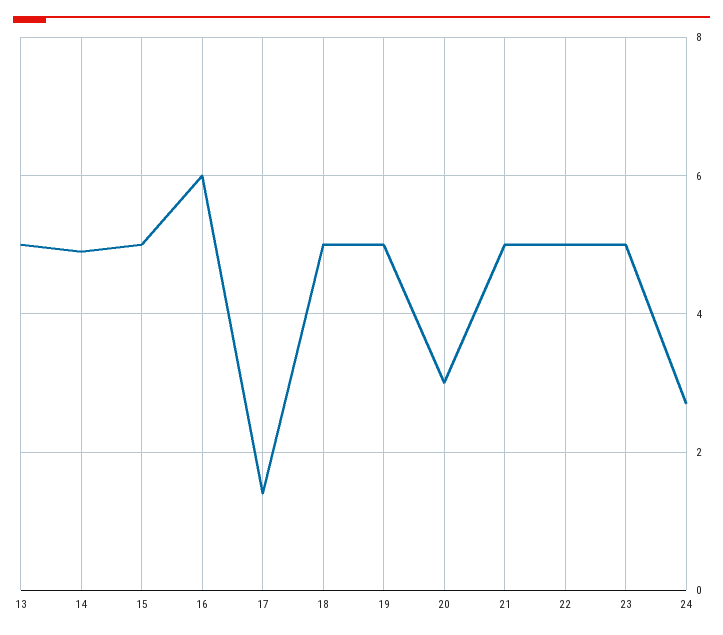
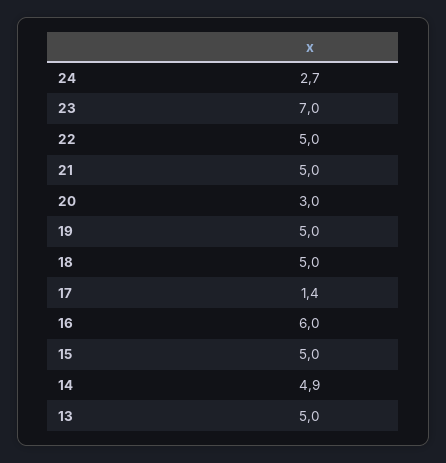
23: 5 -> 7

